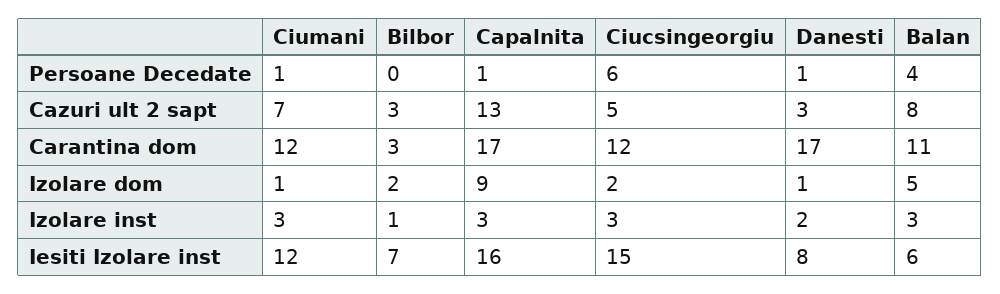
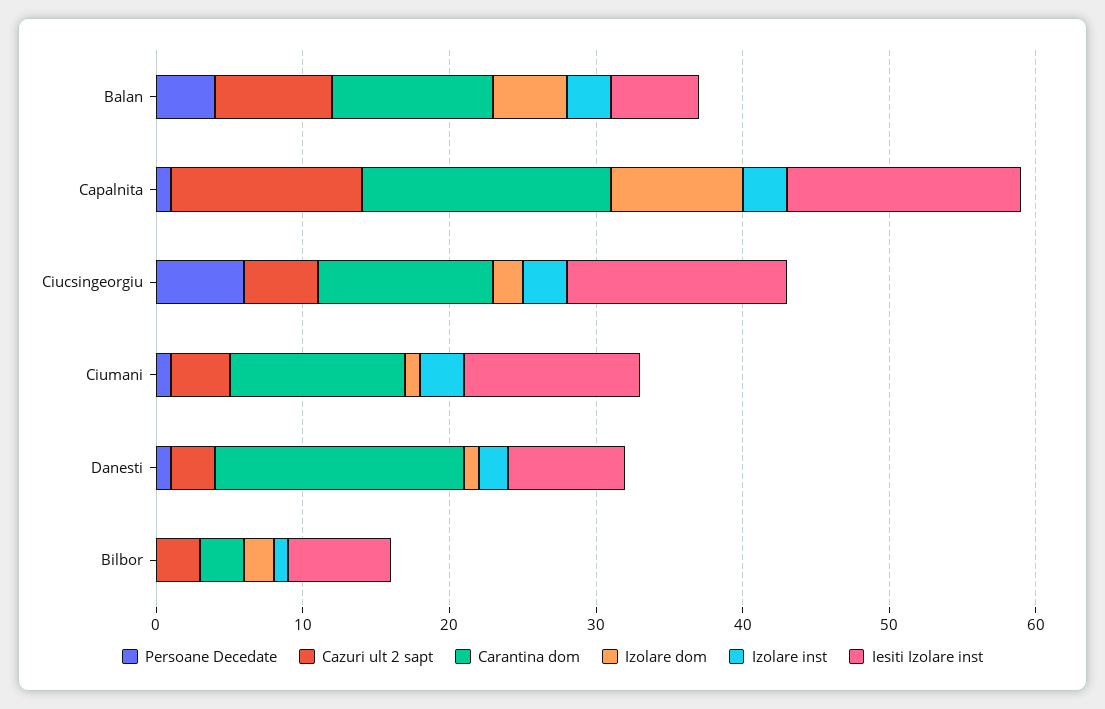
Cazuri ult 2 sapt, Ciumani: 7 -> 4

